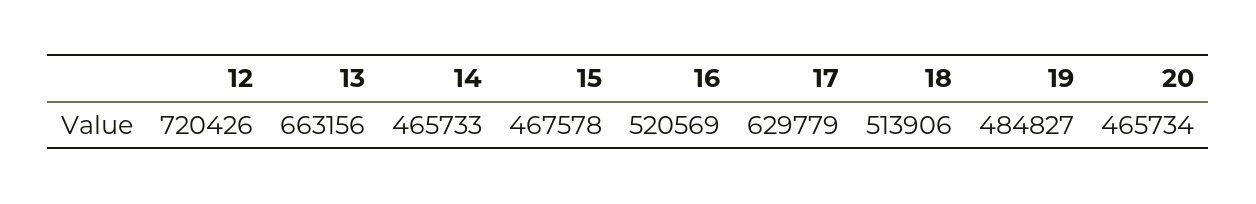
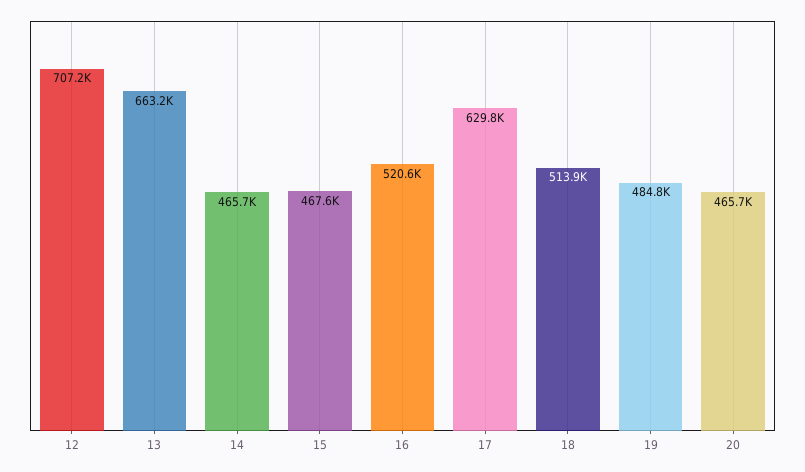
12: 720426 -> 707200

